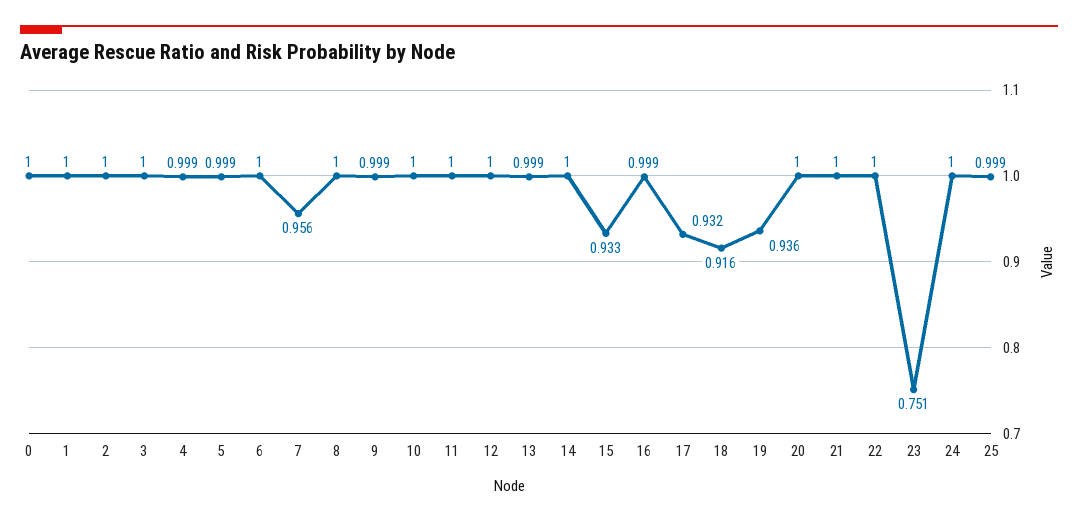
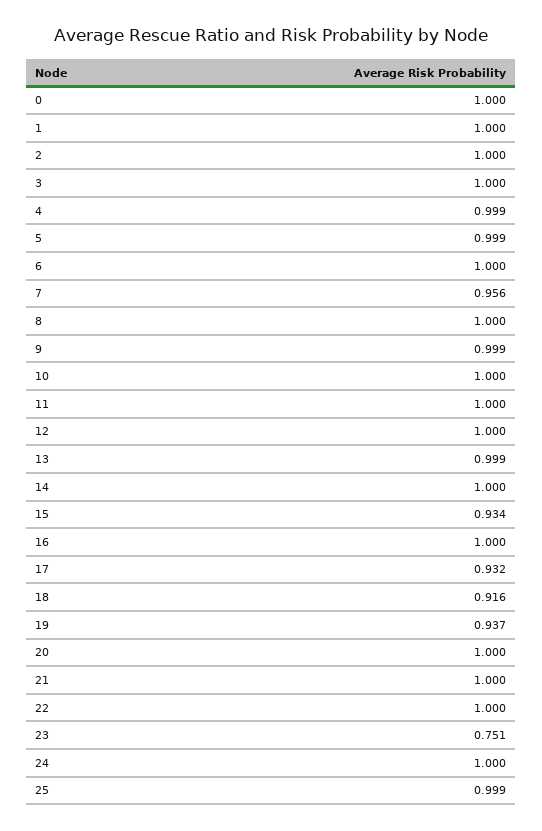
15: 0.933 -> 0.934
16: 0.999 -> 1
19: 0.936 -> 0.937

